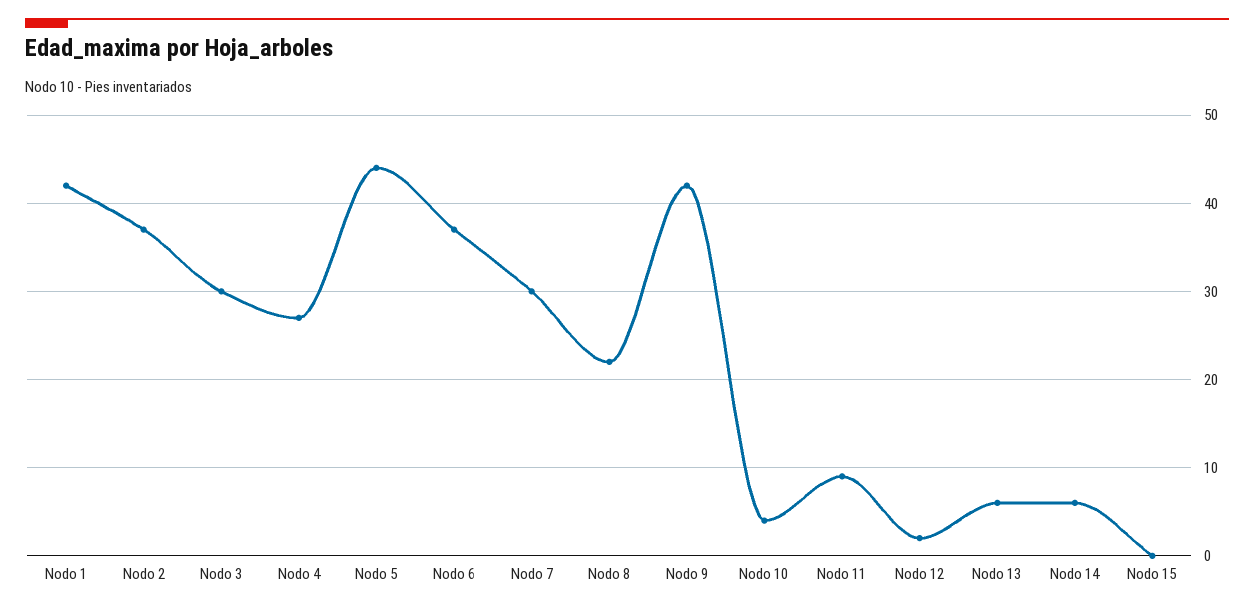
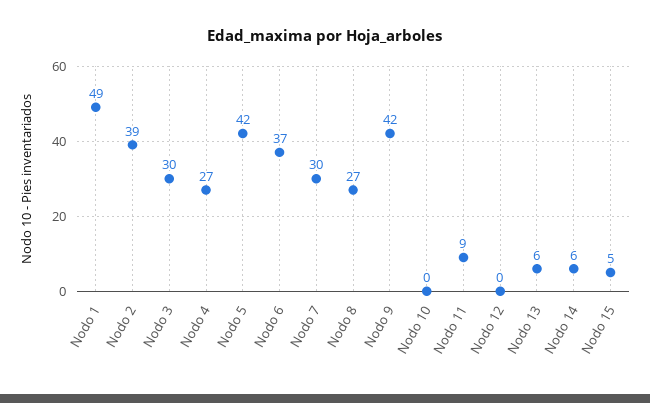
Nodo 1: 42 -> 49
Nodo 2: 37 -> 39
Nodo 5: 44 -> 42
Nodo 8: 22 -> 27
Nodo 10: 4 -> 0
Nodo 12: 2 -> 0
Nodo 15: 0 -> 5

